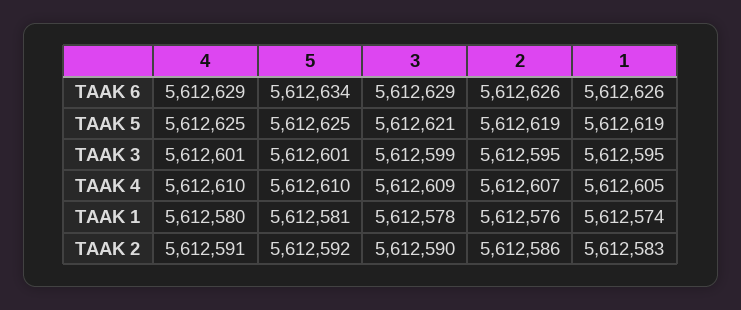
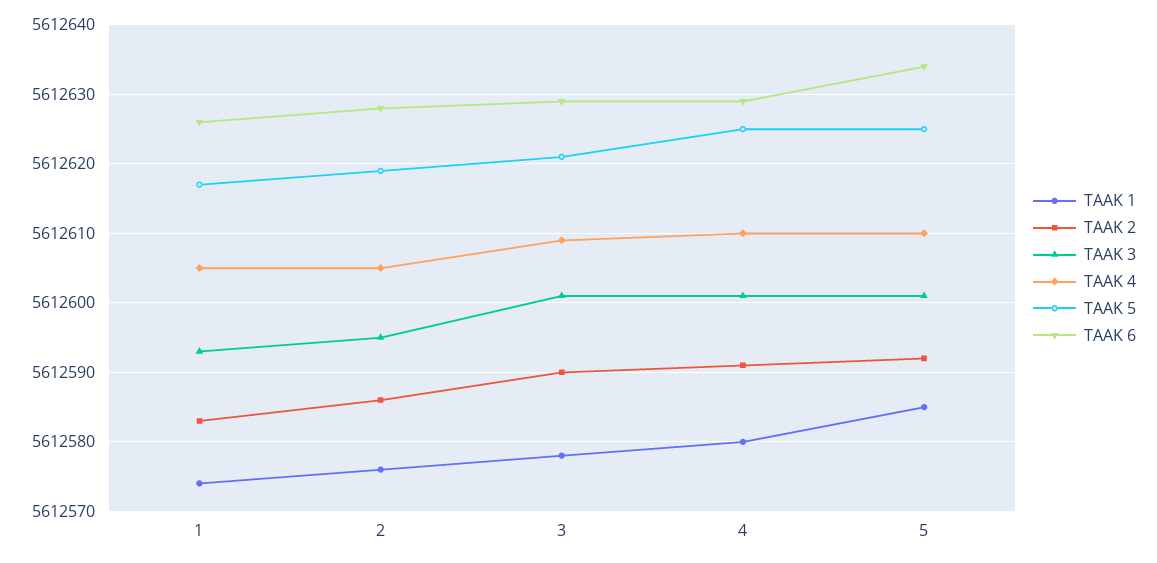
TAAK 6, 2: 5612626 -> 5612628
TAAK 5, 1: 5612619 -> 5612617
TAAK 3, 3: 5612599 -> 5612601
TAAK 3, 1: 5612595 -> 5612593
TAAK 4, 2: 5612607 -> 5612605
TAAK 1, 5: 5612581 -> 5612585

